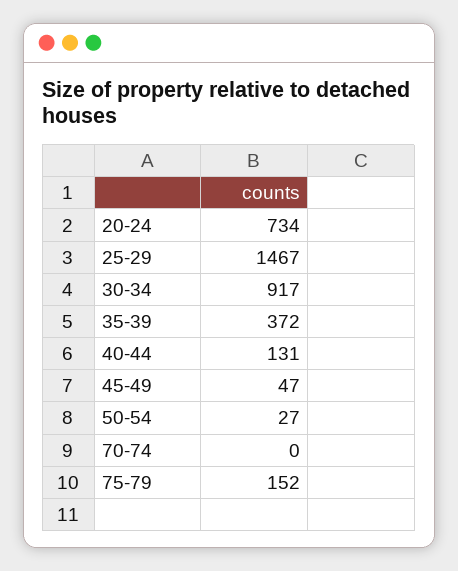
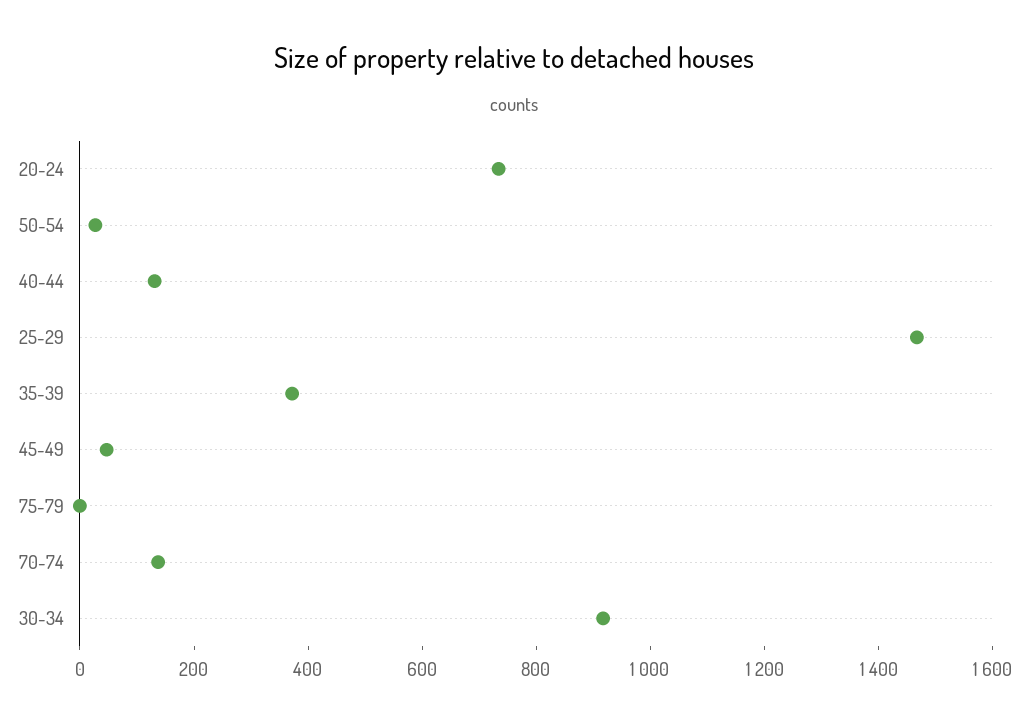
70-74: 0 -> 150
75-79: 152 -> 0

